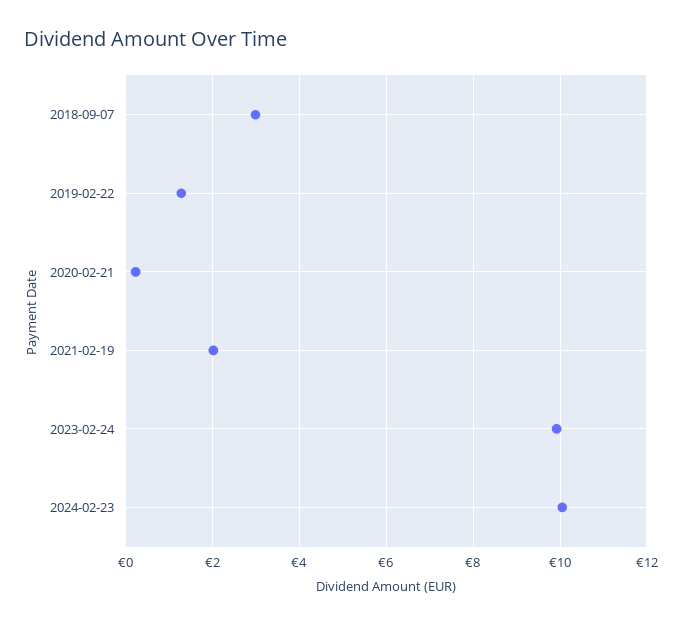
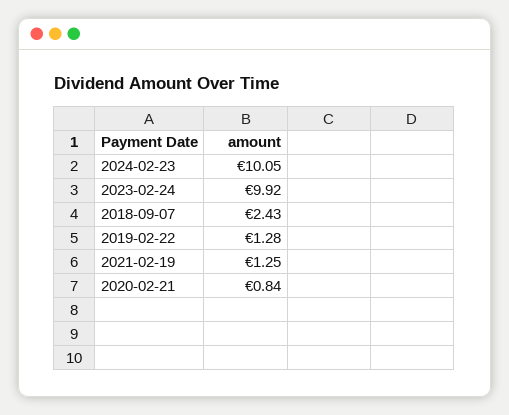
2018-09-07: 3 -> 2.43
2020-02-21: 0.2 -> 0.84
2021-02-19: 2 -> 1.25

